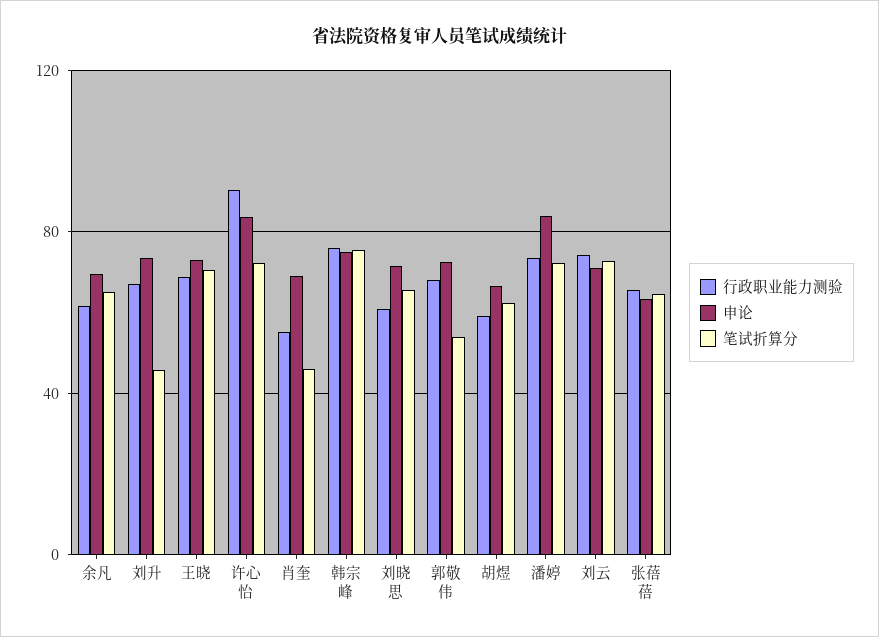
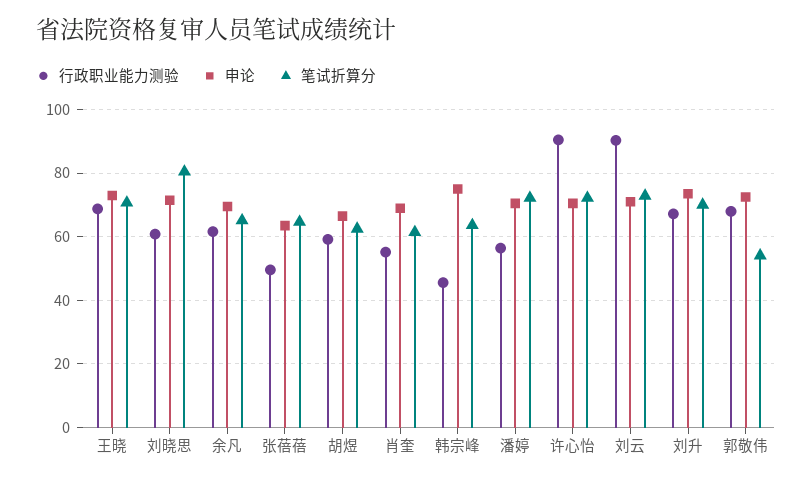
笔试折算分, 刘升: 45 -> 70
申论, 许心怡: 85 -> 70
笔试折算分, 肖奎: 45 -> 62
行政职业能力测验, 韩宗峰: 75 -> 46
笔试折算分, 韩宗峰: 75 -> 64
笔试折算分, 刘晓思: 65 -> 80
行政职业能力测验, 潘婷: 75 -> 56
申论, 潘婷: 85 -> 70
行政职业能力测验, 刘云: 75 -> 90
行政职业能力测验, 张蓓蓓: 65 -> 50

